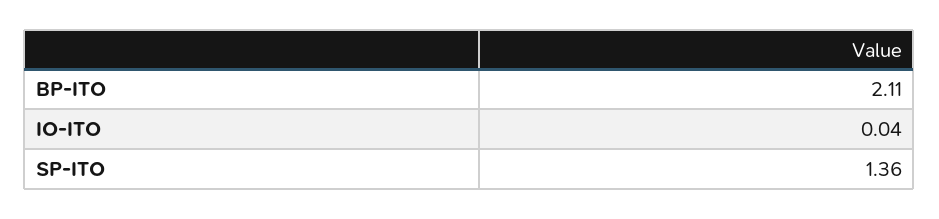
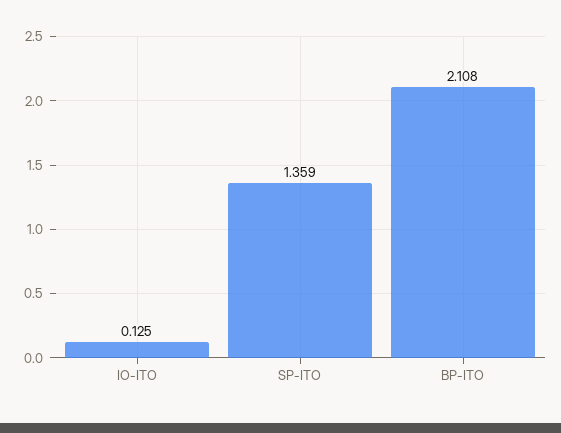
IO-ITO: 0.04 -> 0.125

